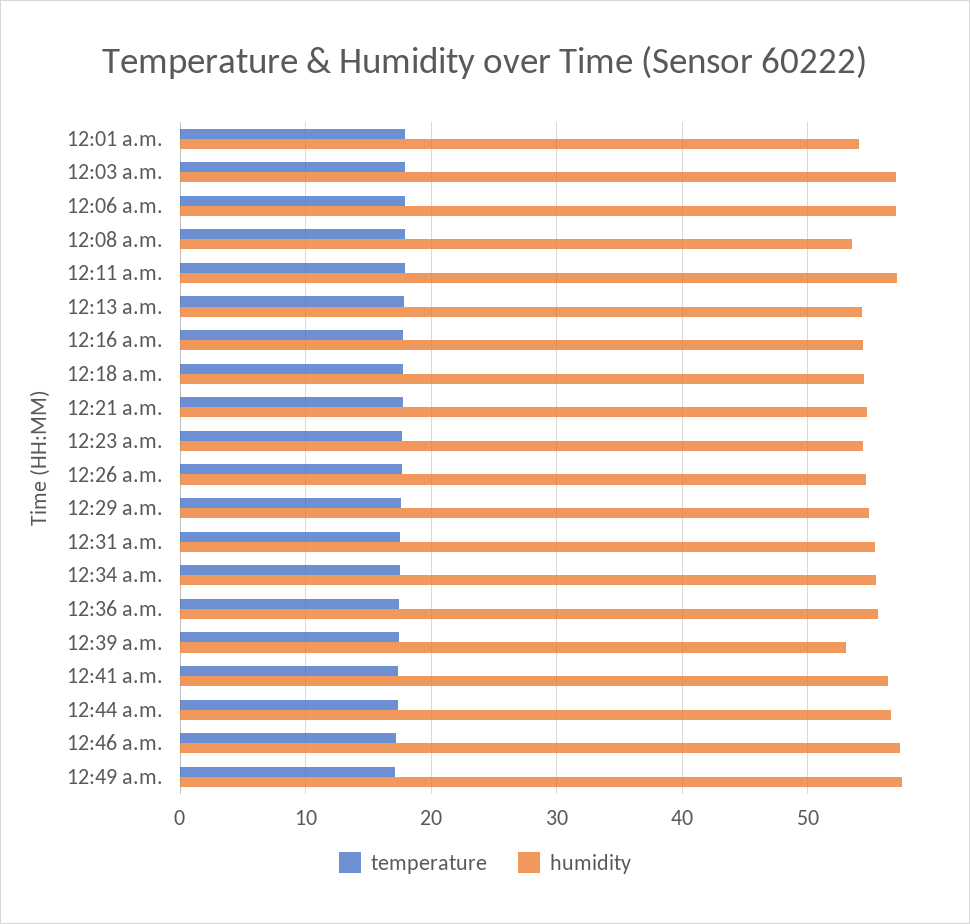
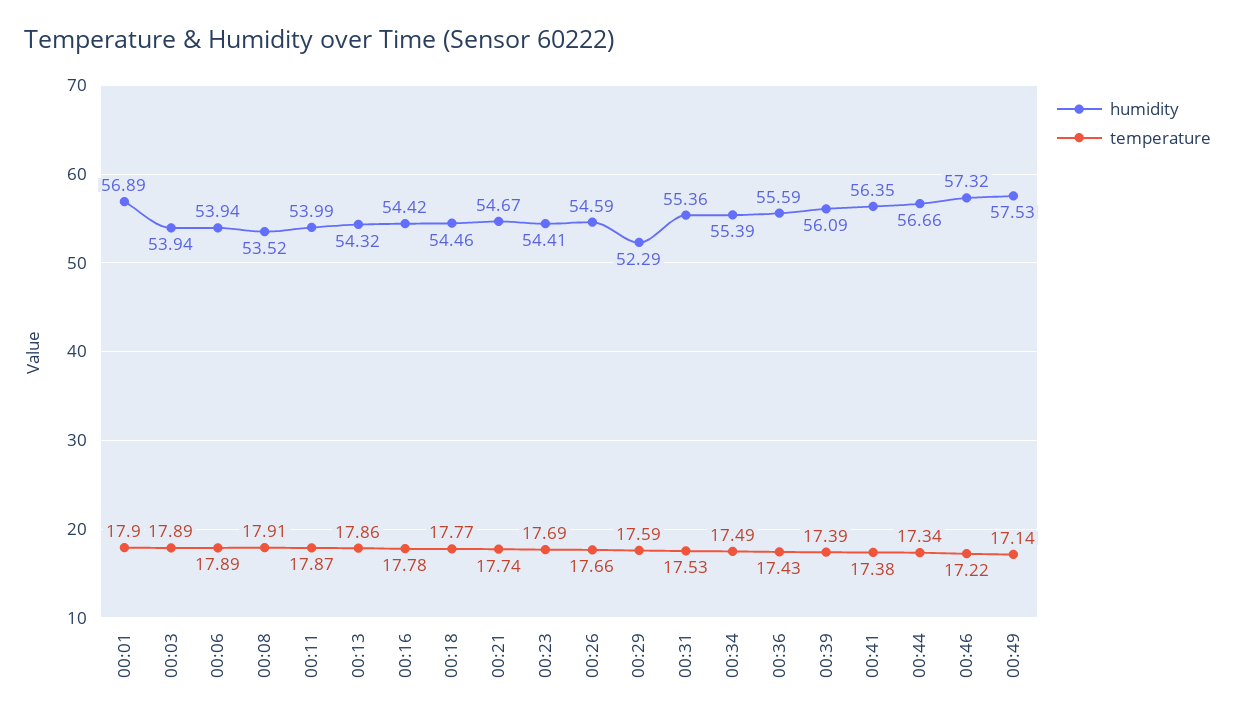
humidity, 12:01 a.m.: 54 -> 56.89
humidity, 12:03 a.m.: 57 -> 53.94
humidity, 12:06 a.m.: 57 -> 53.94
humidity, 12:11 a.m.: 57 -> 53.99
humidity, 12:29 a.m.: 55 -> 52.29
humidity, 12:39 a.m.: 53 -> 56.09

